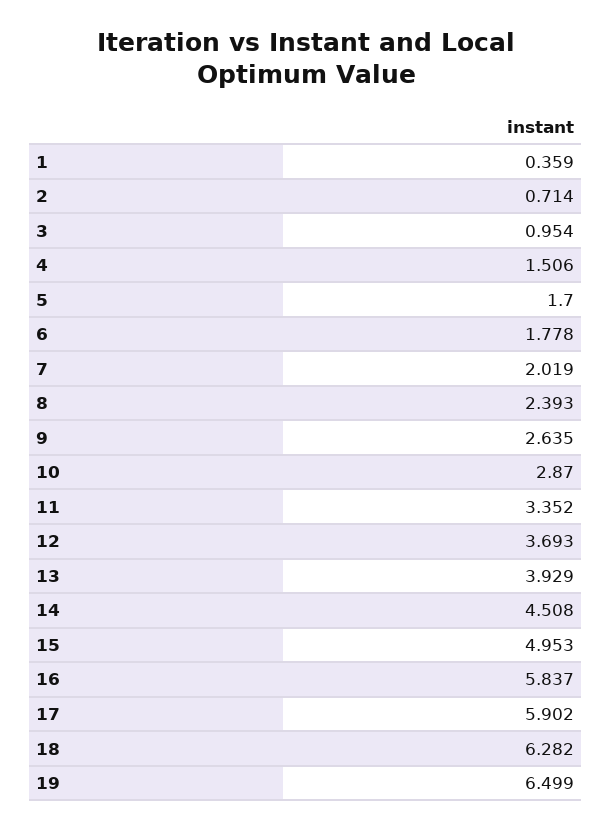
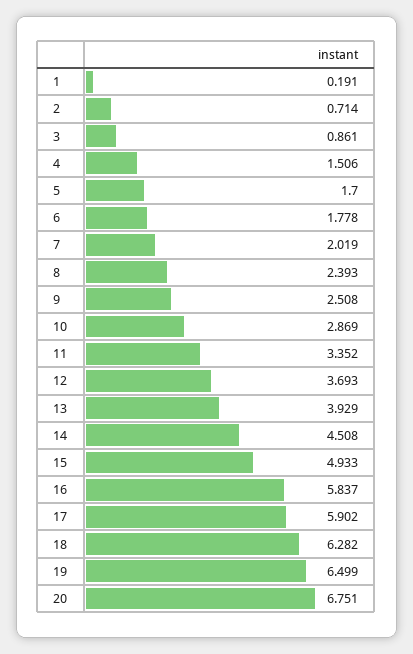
1: 0.359 -> 0.191
3: 0.954 -> 0.861
9: 2.635 -> 2.508
10: 2.87 -> 2.869
15: 4.953 -> 4.933
20: none -> 6.751

